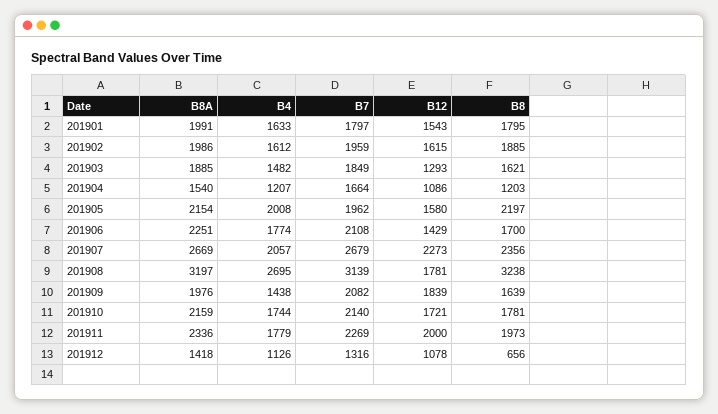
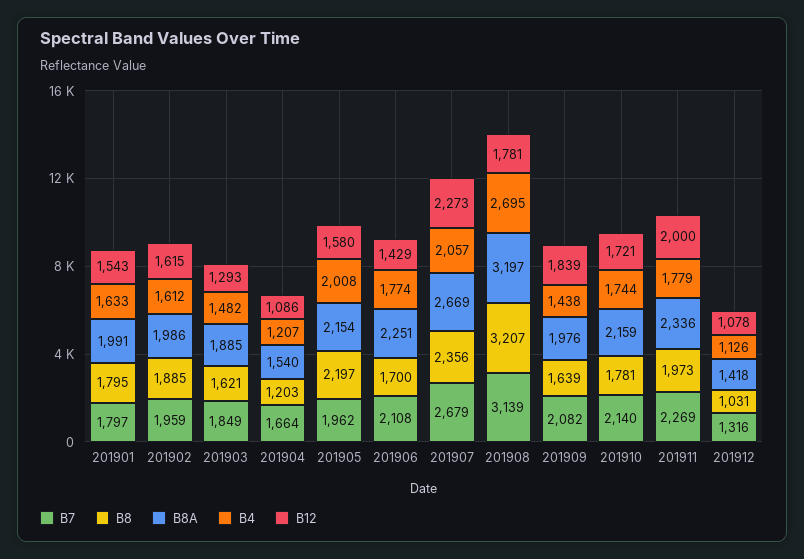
B8, 201908: 3238 -> 3207
B8, 201912: 656 -> 1031

